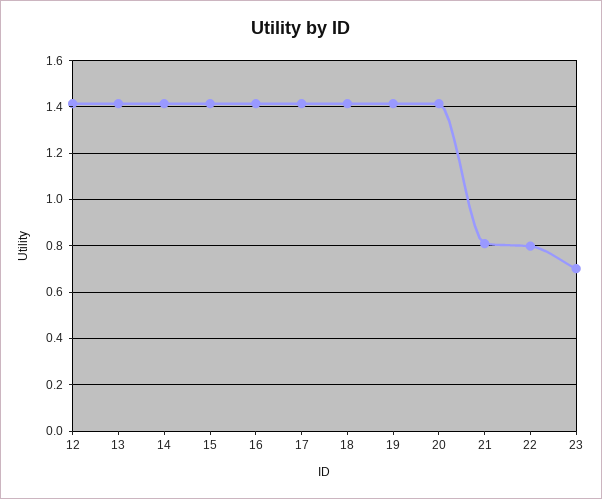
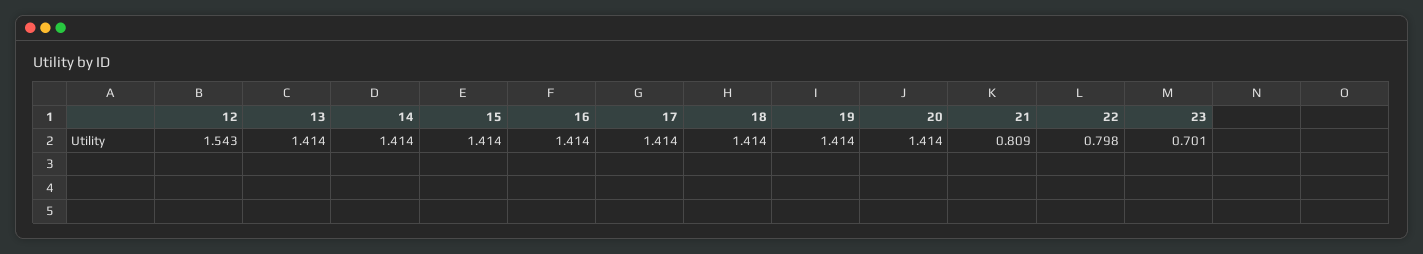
12: 1.4 -> 1.543

